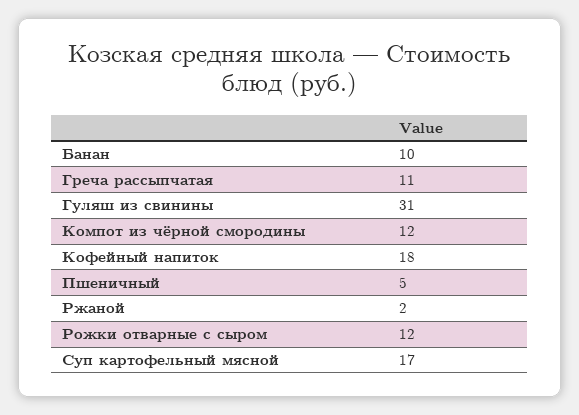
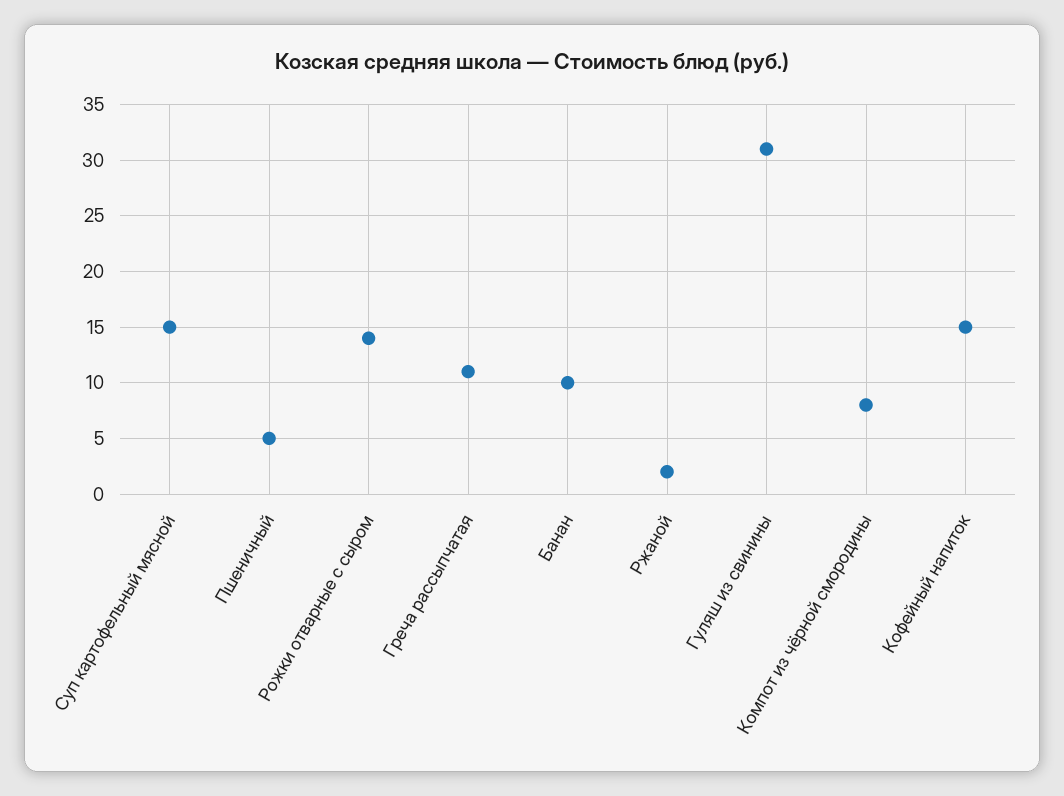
Компот из чёрной смородины: 12 -> 8
Кофейный напиток: 18 -> 15
Рожки отварные с сыром: 12 -> 14
Суп картофельный мясной: 17 -> 15

